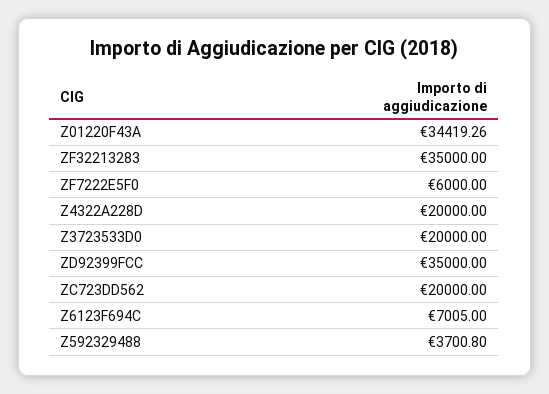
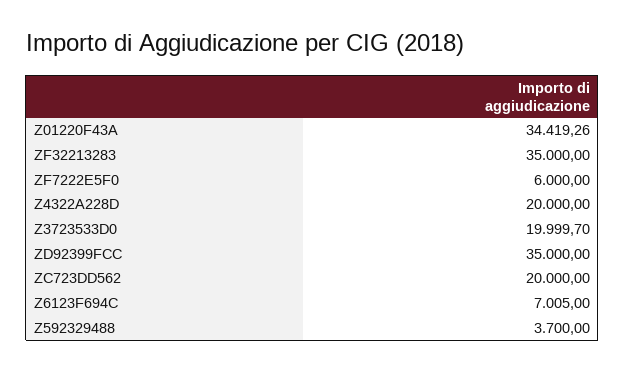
Z3723533D0: 20000 -> 19999.7
Z592329488: 3700.8 -> 3700

